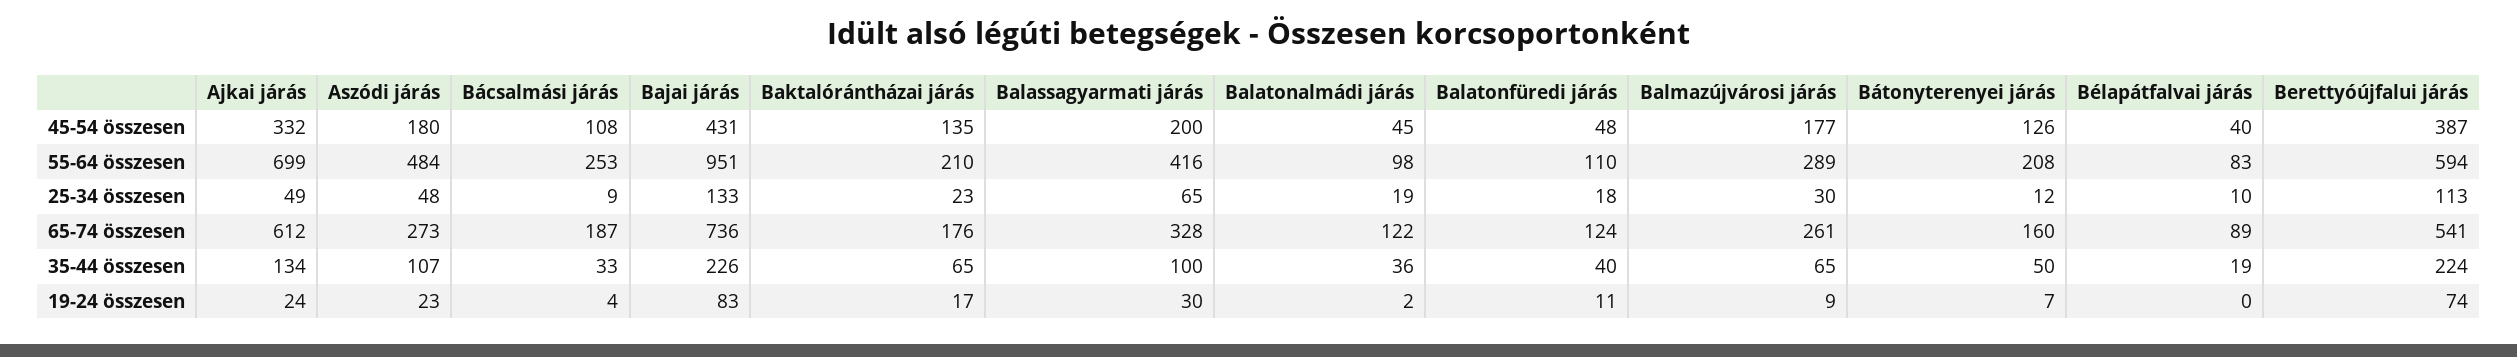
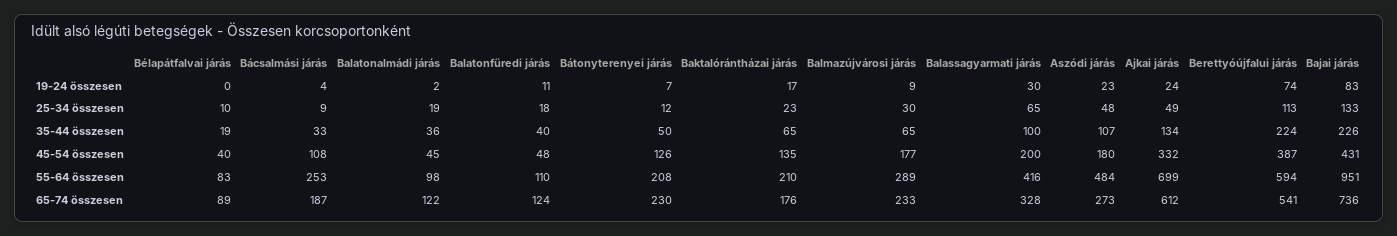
Balmazújvárosi járás, 65-74 összesen: 261 -> 233
Bátonyterenyei járás, 65-74 összesen: 160 -> 230

